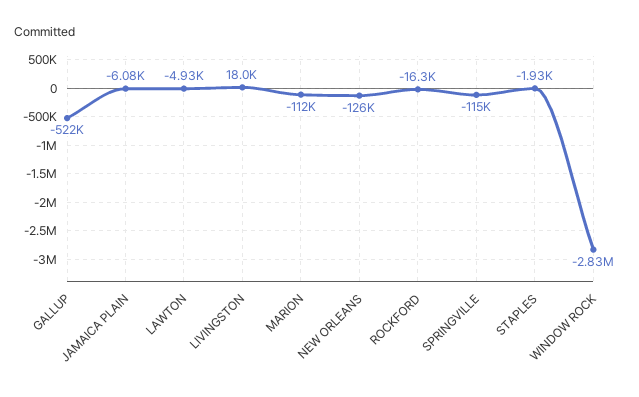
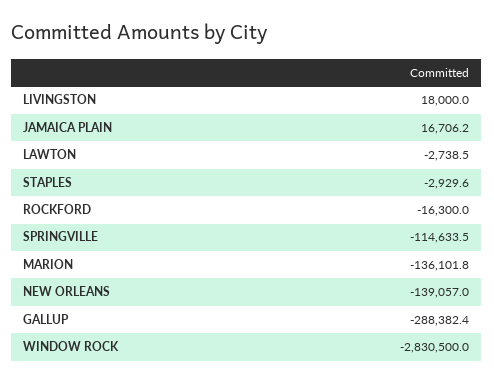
GALLUP: -522000 -> -288382.4
JAMAICA PLAIN: -6080 -> 16706.2
LAWTON: -4930 -> -2738.5
MARION: -112000 -> -136101.8
NEW ORLEANS: -126000 -> -139057
STAPLES: -1930 -> -2929.6

